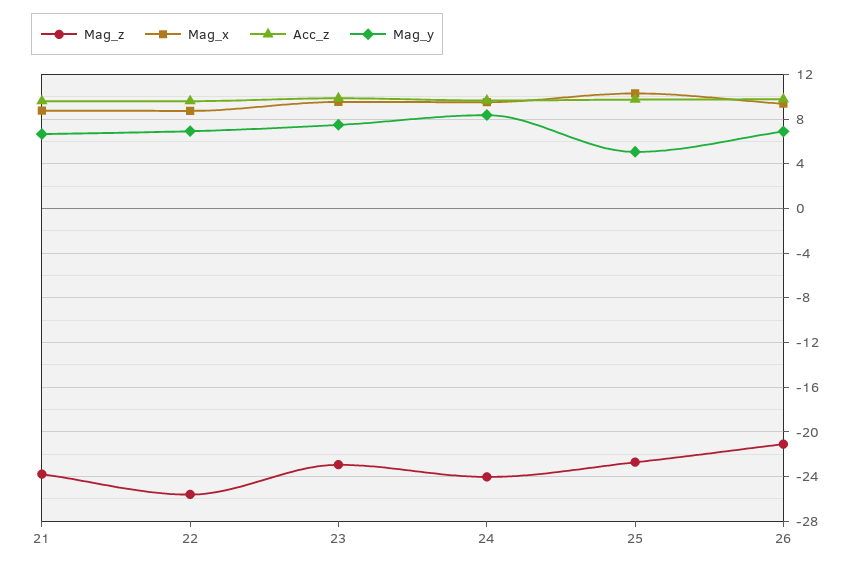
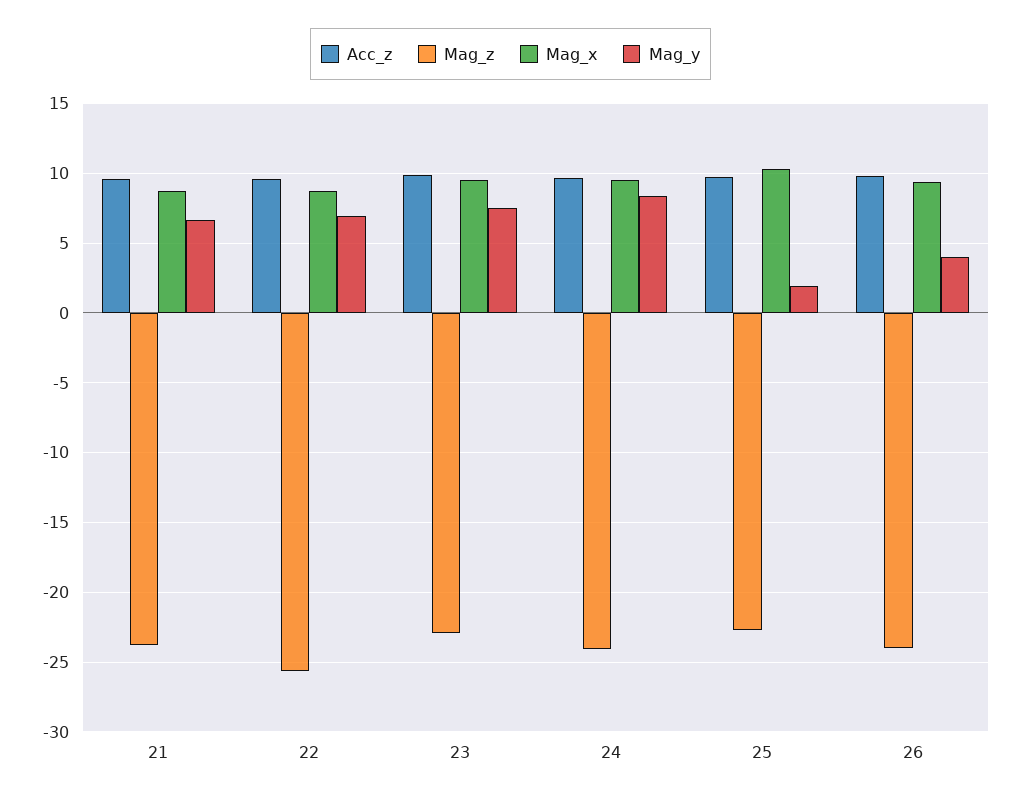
Mag_y, 25: 5 -> 2
Mag_z, 26: -21 -> -24
Mag_y, 26: 7 -> 4

